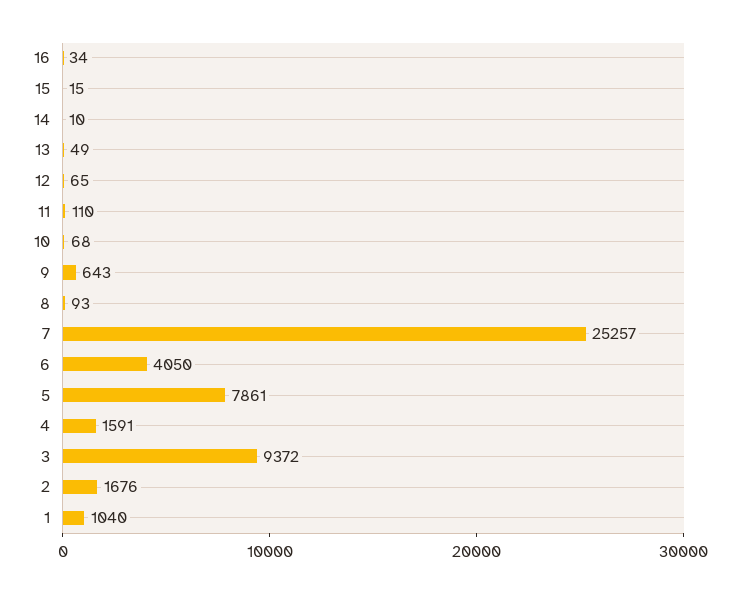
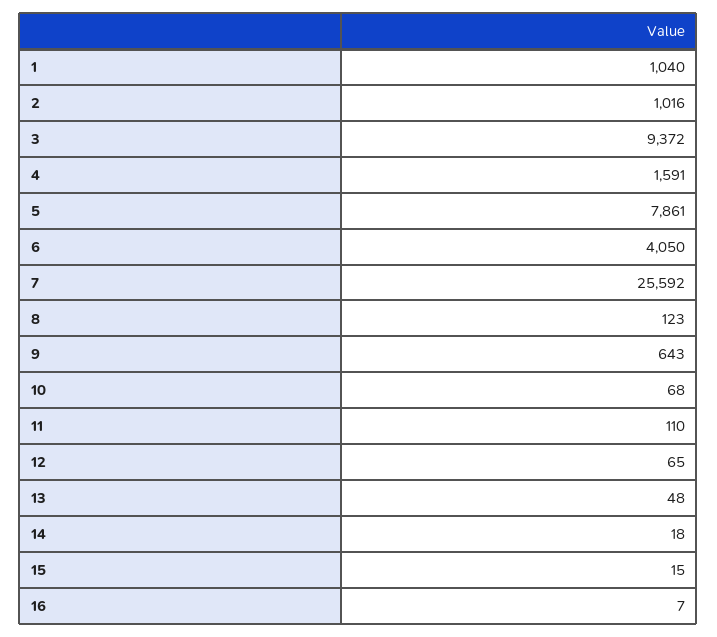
16: 34 -> 7
14: 10 -> 18
13: 49 -> 48
8: 93 -> 123
7: 25257 -> 25592
2: 1676 -> 1016

